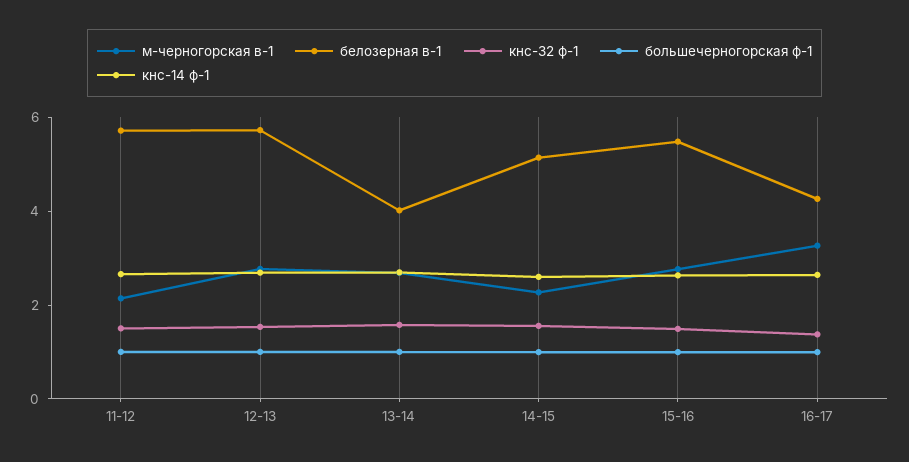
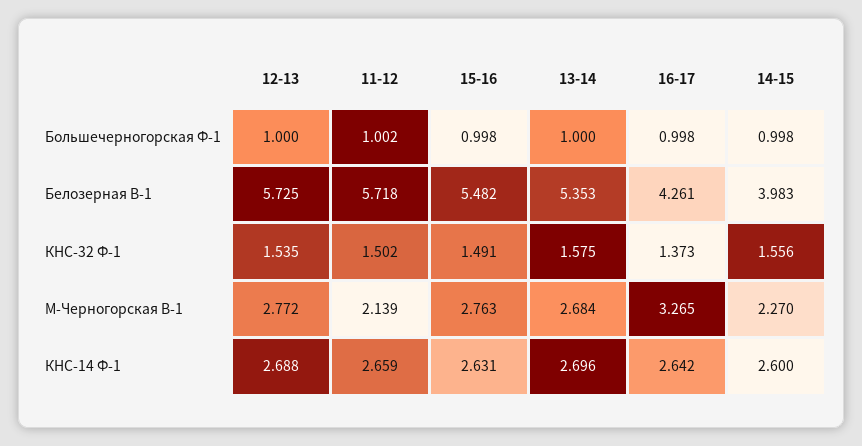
белозерная в-1, 13-14: 4 -> 5.353
белозерная в-1, 14-15: 5 -> 3.983

